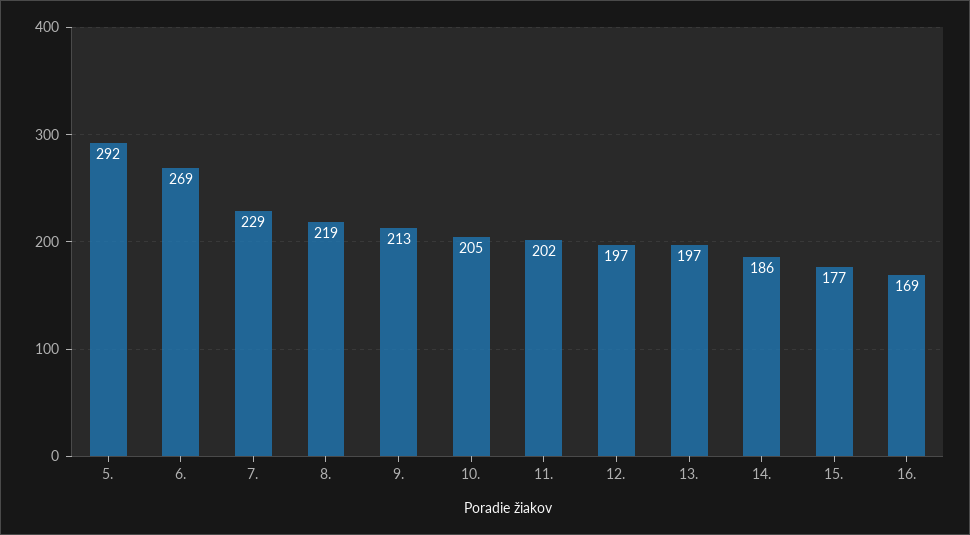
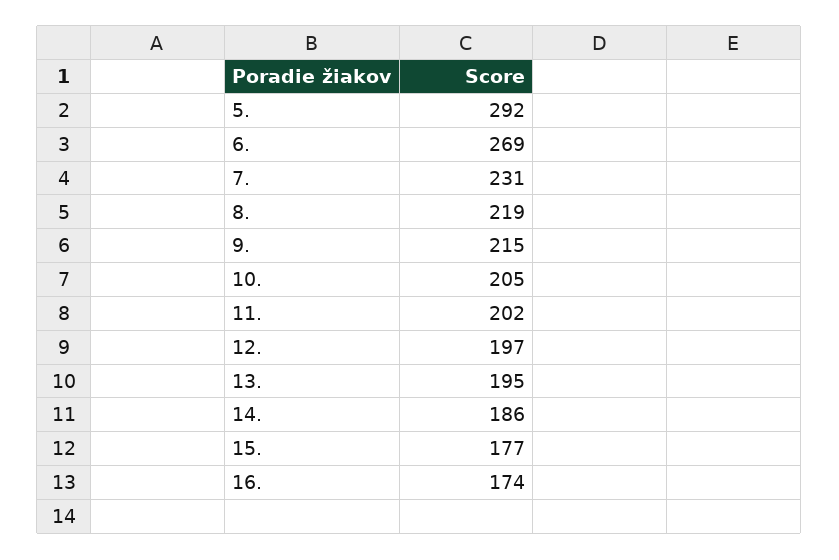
7.: 229 -> 231
9.: 213 -> 215
13.: 197 -> 195
16.: 169 -> 174

